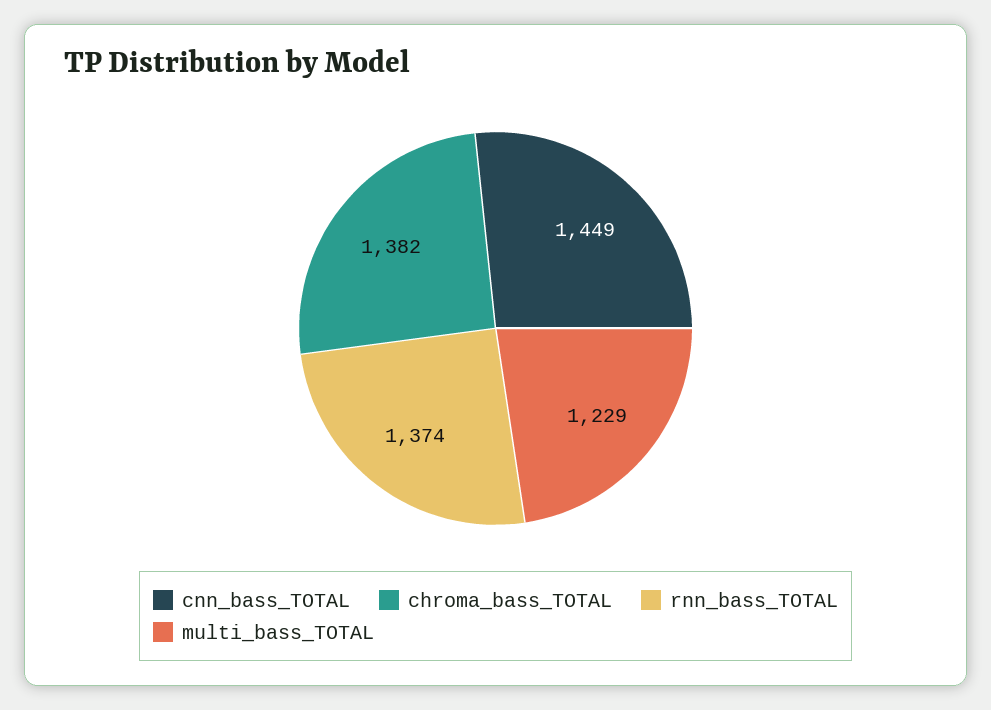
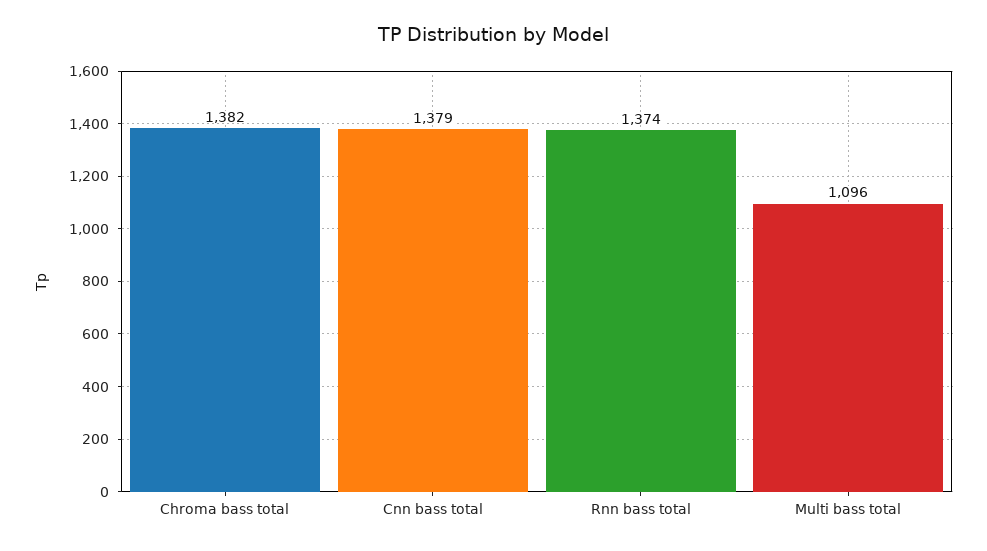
cnn_bass_TOTAL: 1449 -> 1379
multi_bass_TOTAL: 1229 -> 1096

